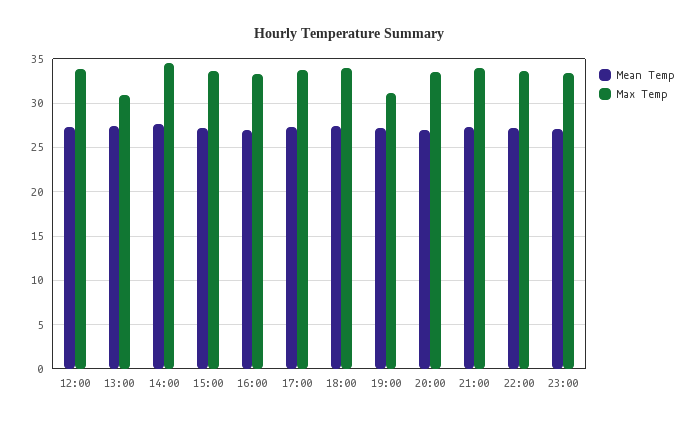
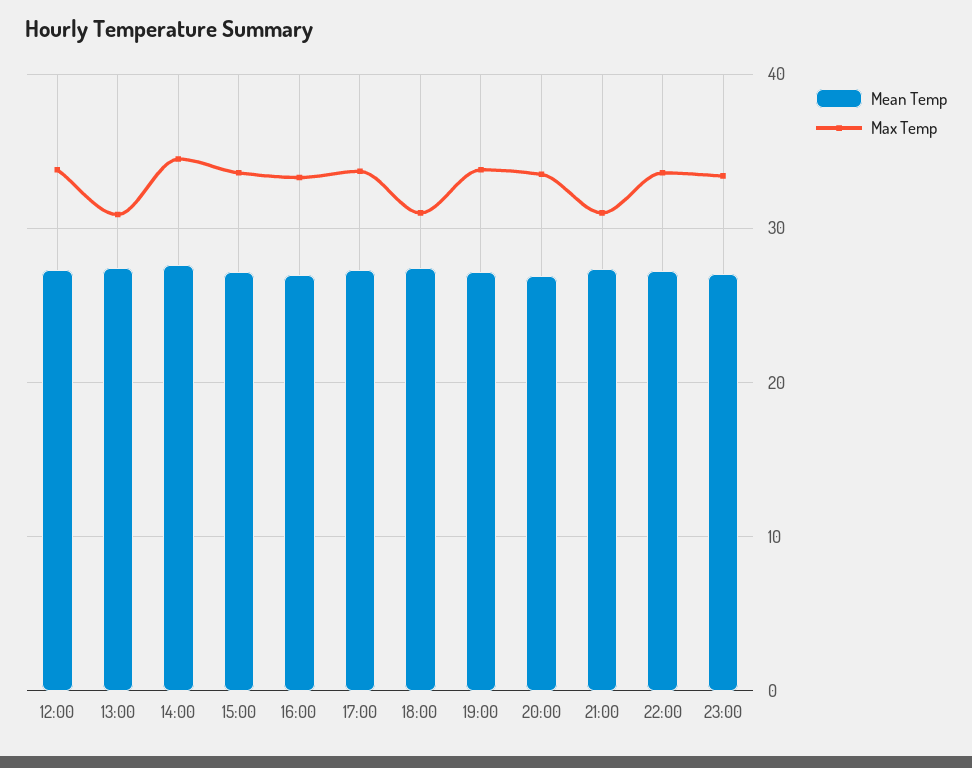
Max Temp, 18:00: 34 -> 31
Max Temp, 19:00: 31 -> 34
Max Temp, 21:00: 34 -> 31

